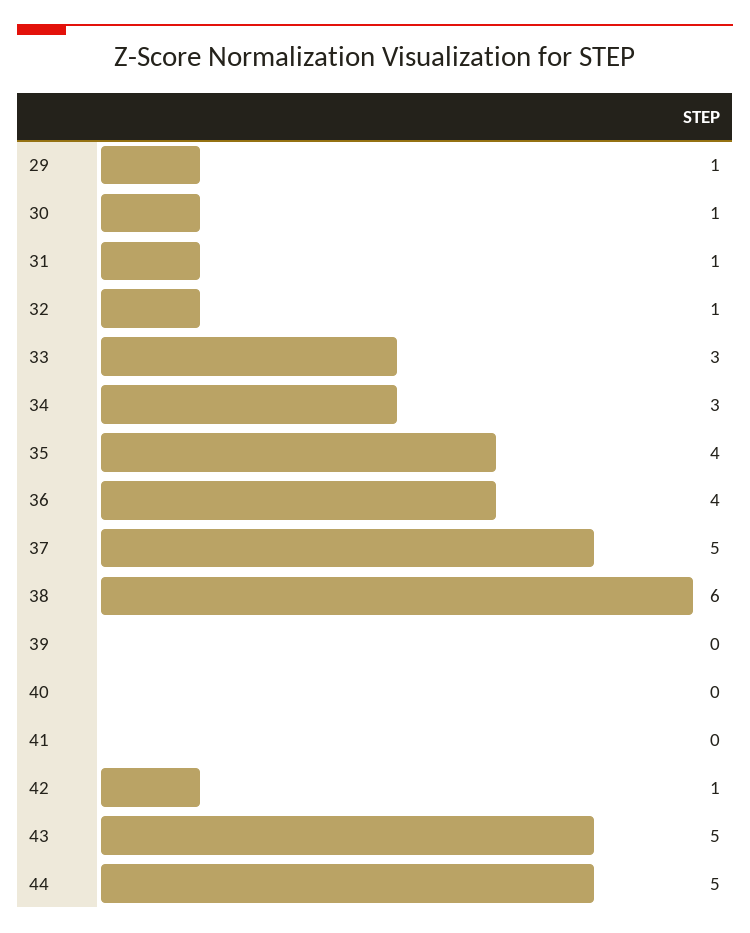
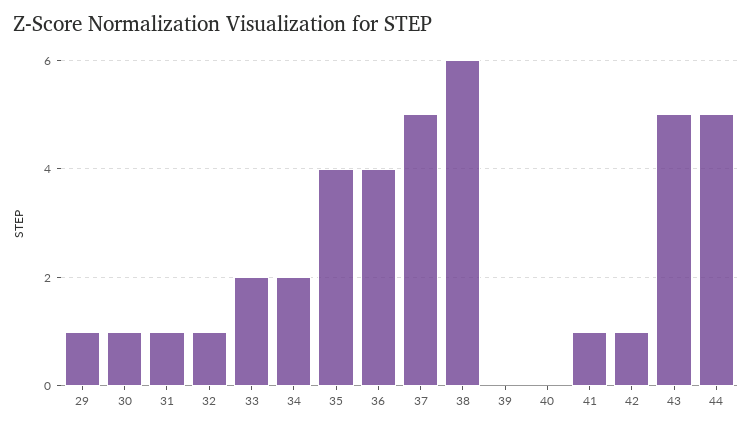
33: 3 -> 2
34: 3 -> 2
41: 0 -> 1

